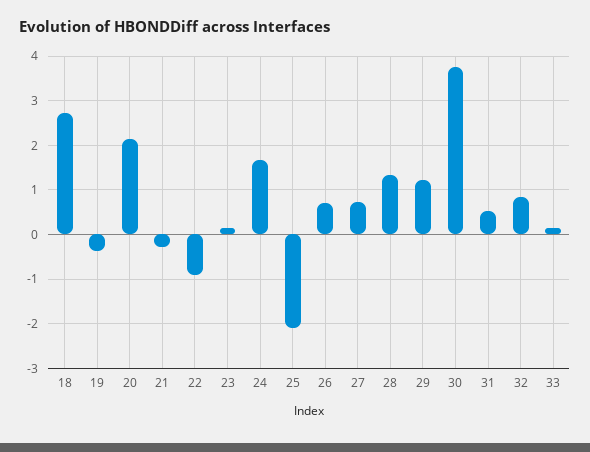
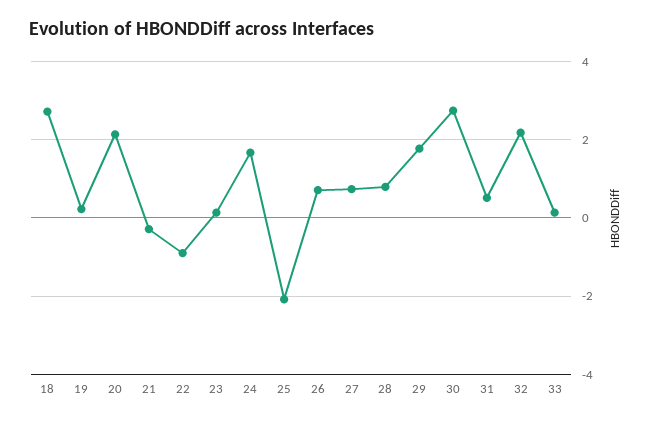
19: -0.4 -> 0.2
28: 1.4 -> 0.8
29: 1.2 -> 1.8
30: 3.8 -> 2.8
32: 0.8 -> 2.2

